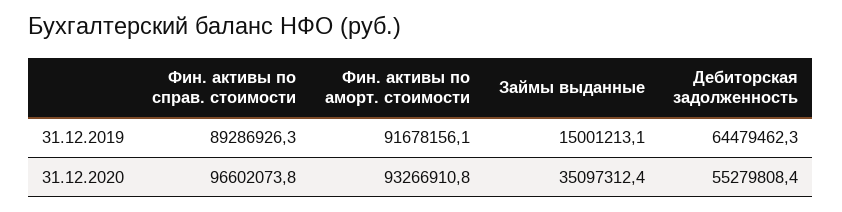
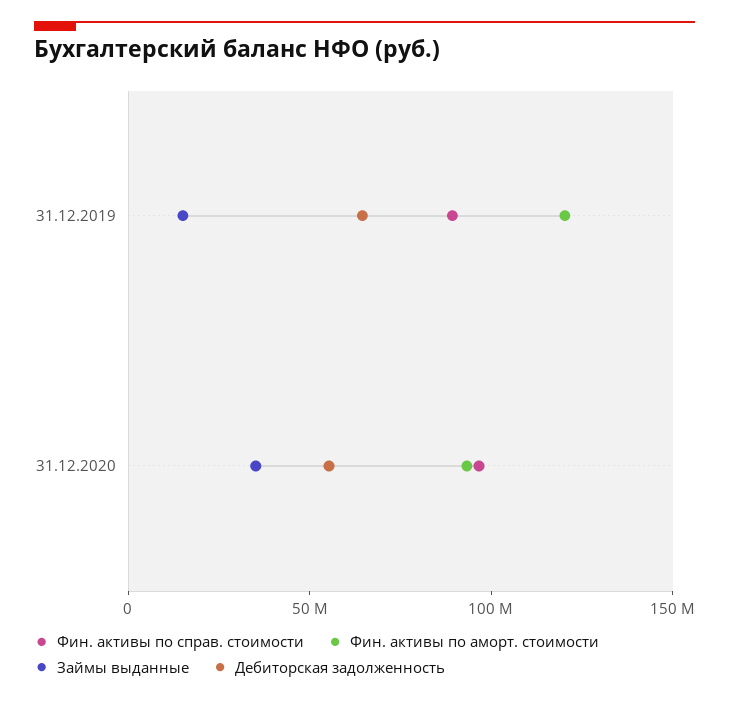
Фин. активы по аморт. стоимости, 31.12.2019: 91678156.1 -> 120000000

